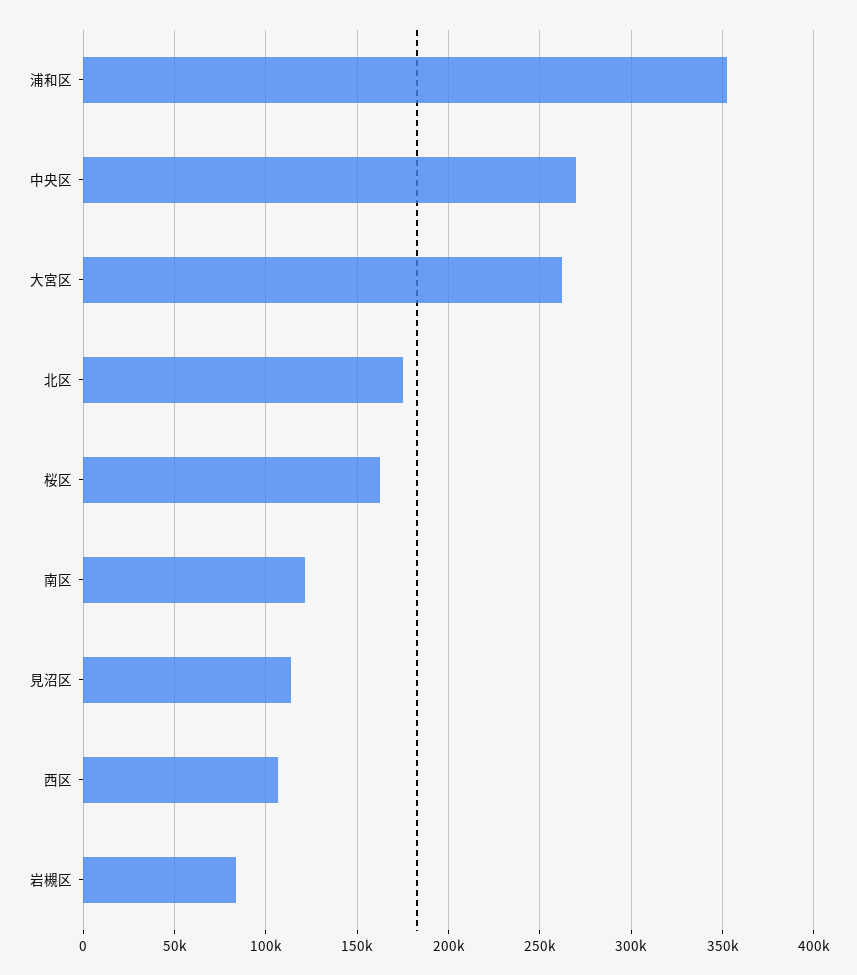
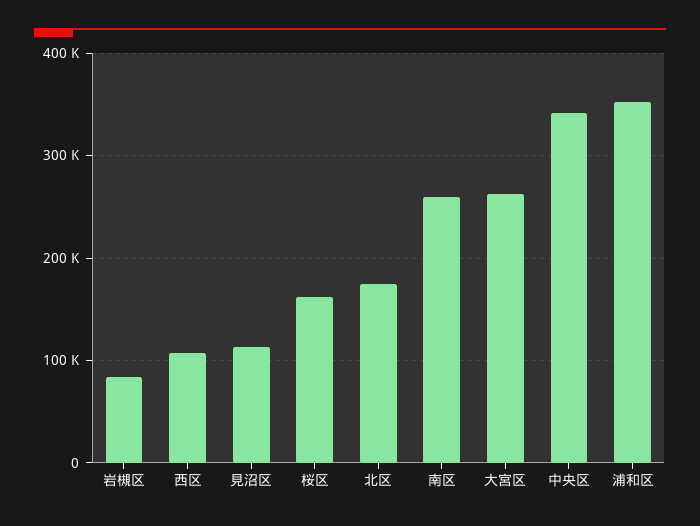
中央区: 270000 -> 340000
南区: 120000 -> 260000

